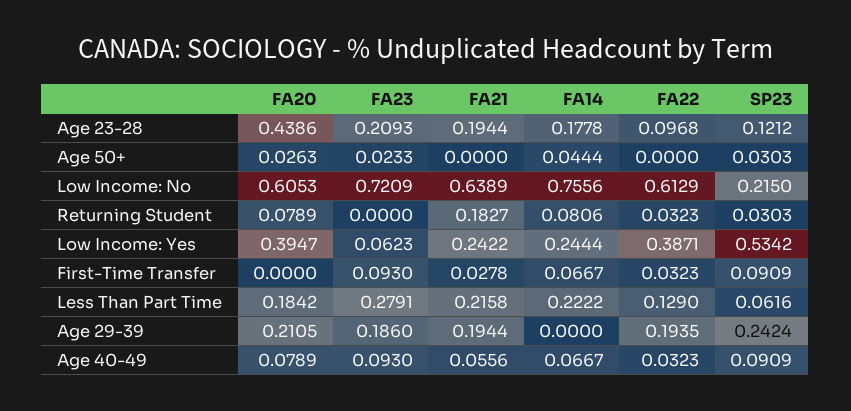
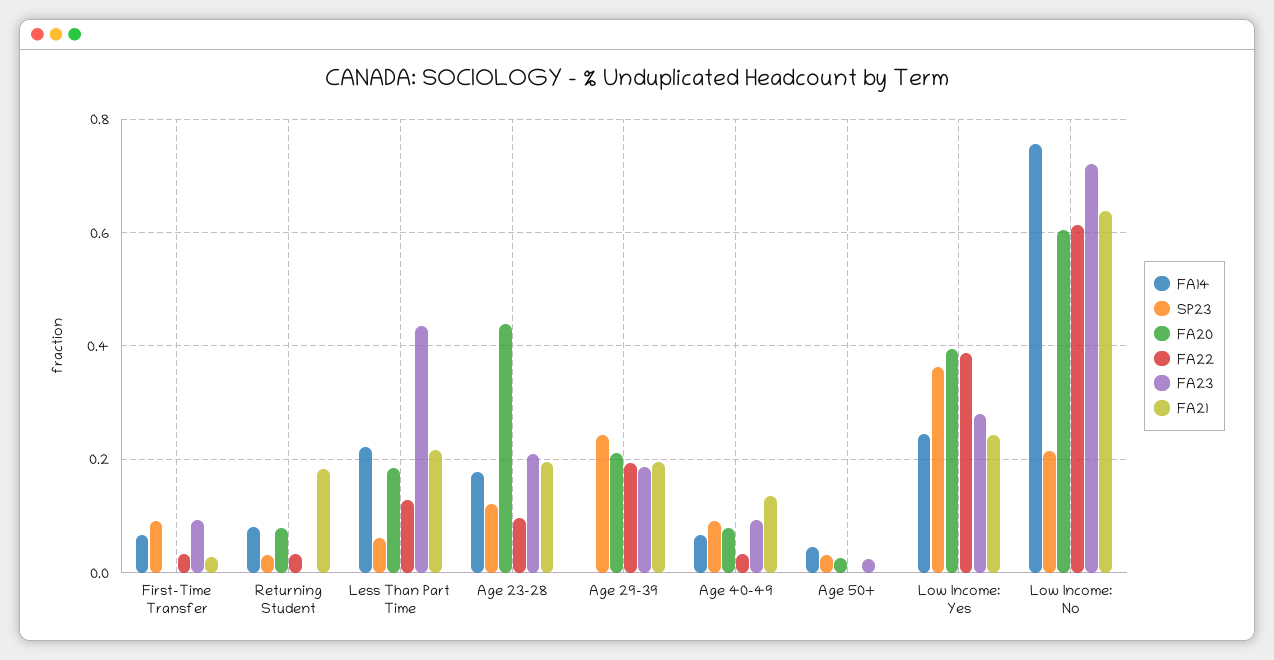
FA23, Low Income: Yes: 0.0623 -> 0.28
SP23, Low Income: Yes: 0.5342 -> 0.36
FA23, Less Than Part Time: 0.2791 -> 0.44
FA21, Age 40-49: 0.0556 -> 0.14

